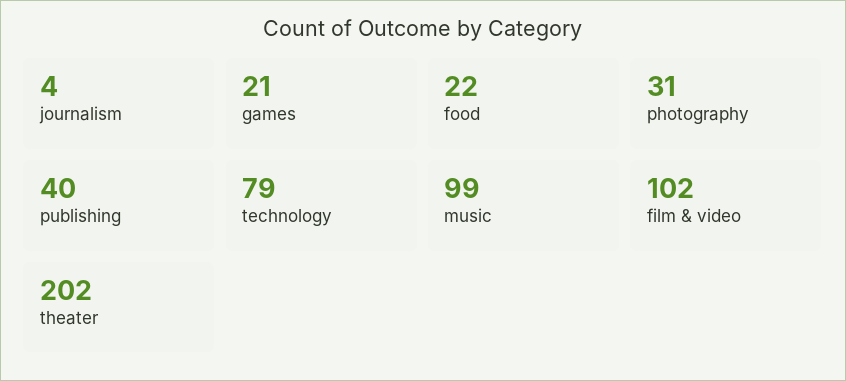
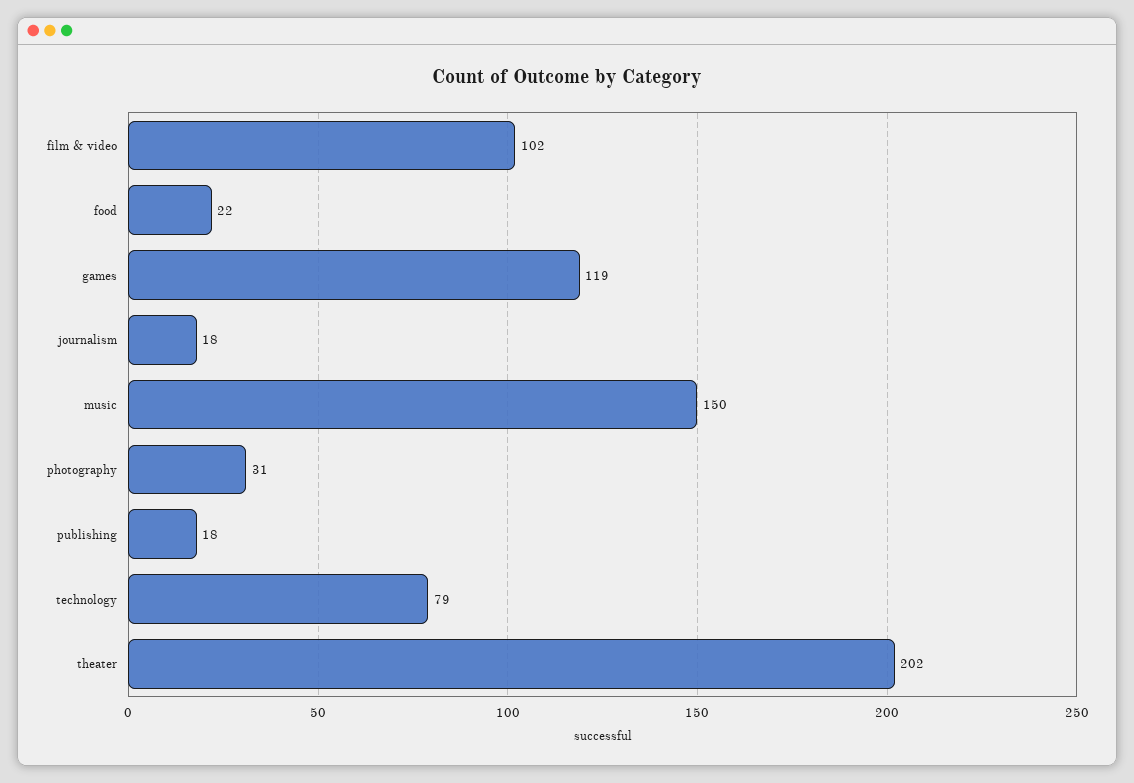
journalism: 4 -> 18
games: 21 -> 119
publishing: 40 -> 18
music: 99 -> 150

